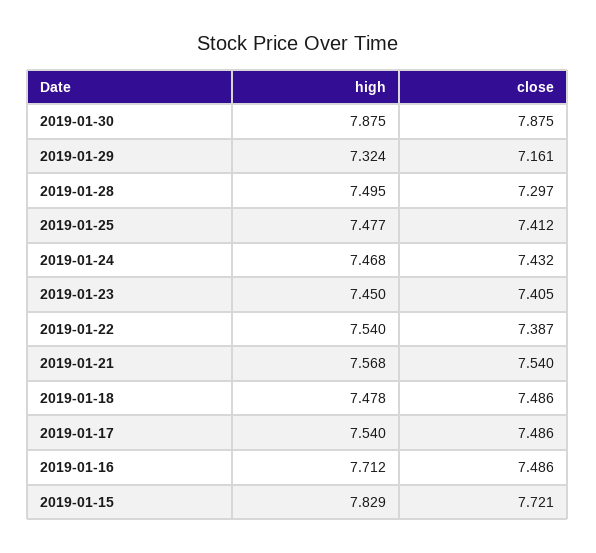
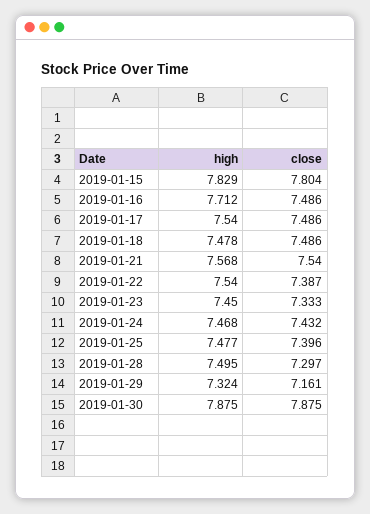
close, 2019-01-25: 7.412 -> 7.396
close, 2019-01-23: 7.405 -> 7.333
close, 2019-01-15: 7.721 -> 7.804

